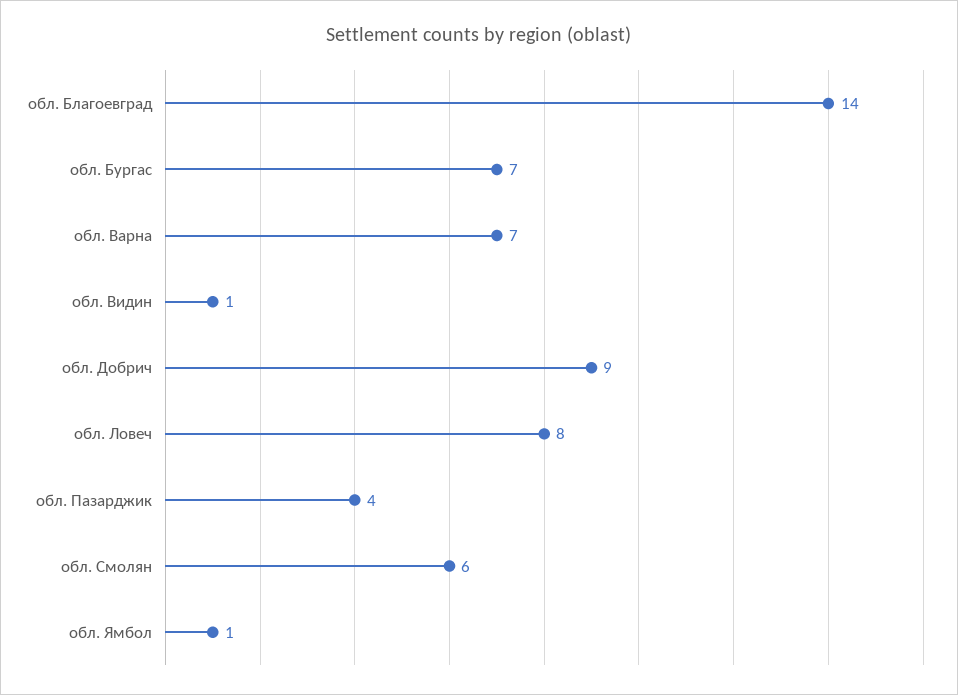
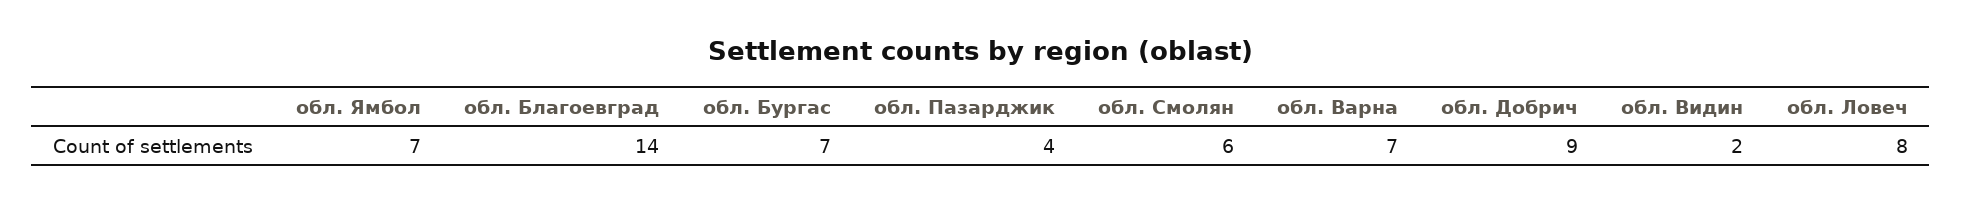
обл. Видин: 1 -> 2
обл. Ямбол: 1 -> 7

